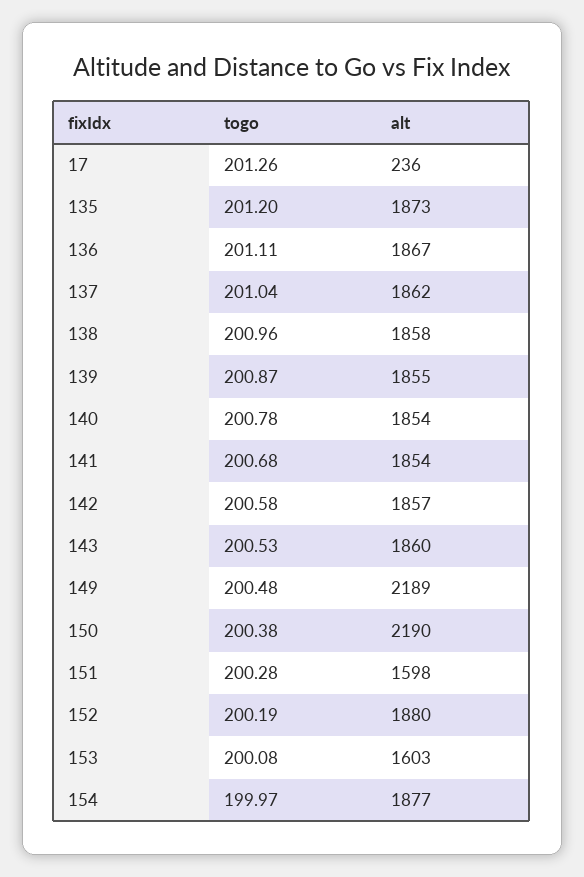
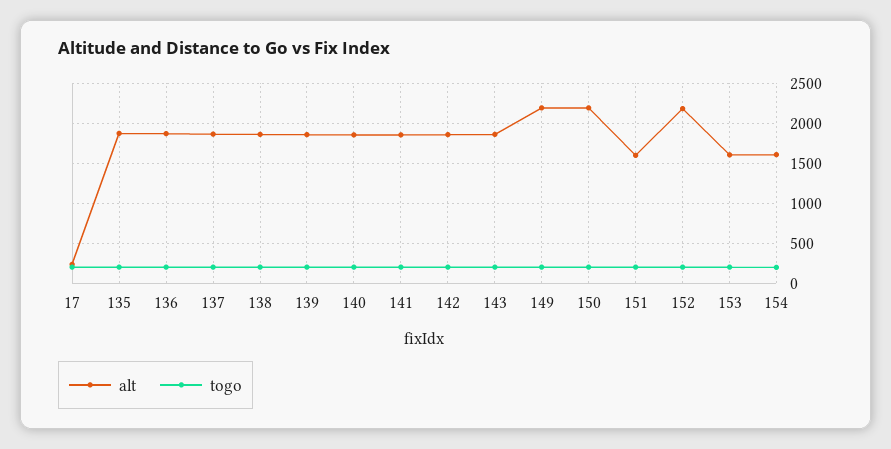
alt, 152: 1880 -> 2200
alt, 154: 1877 -> 1600

